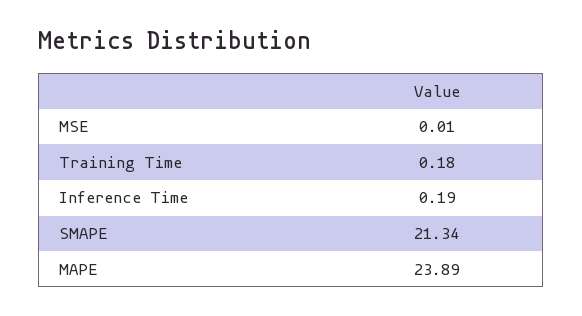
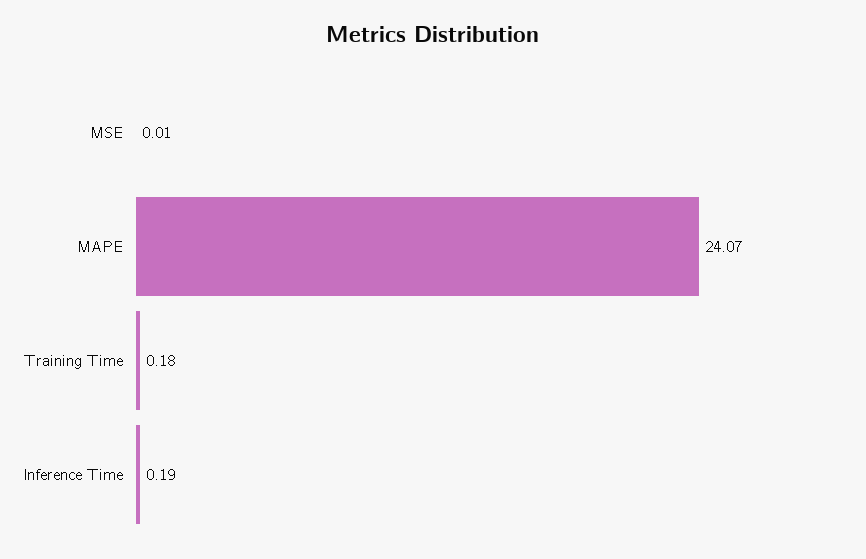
SMAPE: 21.34 -> none
MAPE: 23.89 -> 24.07

